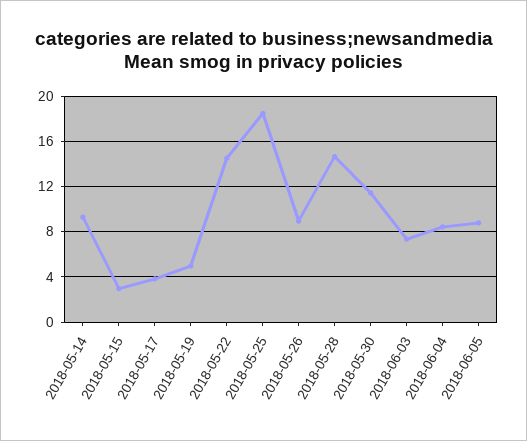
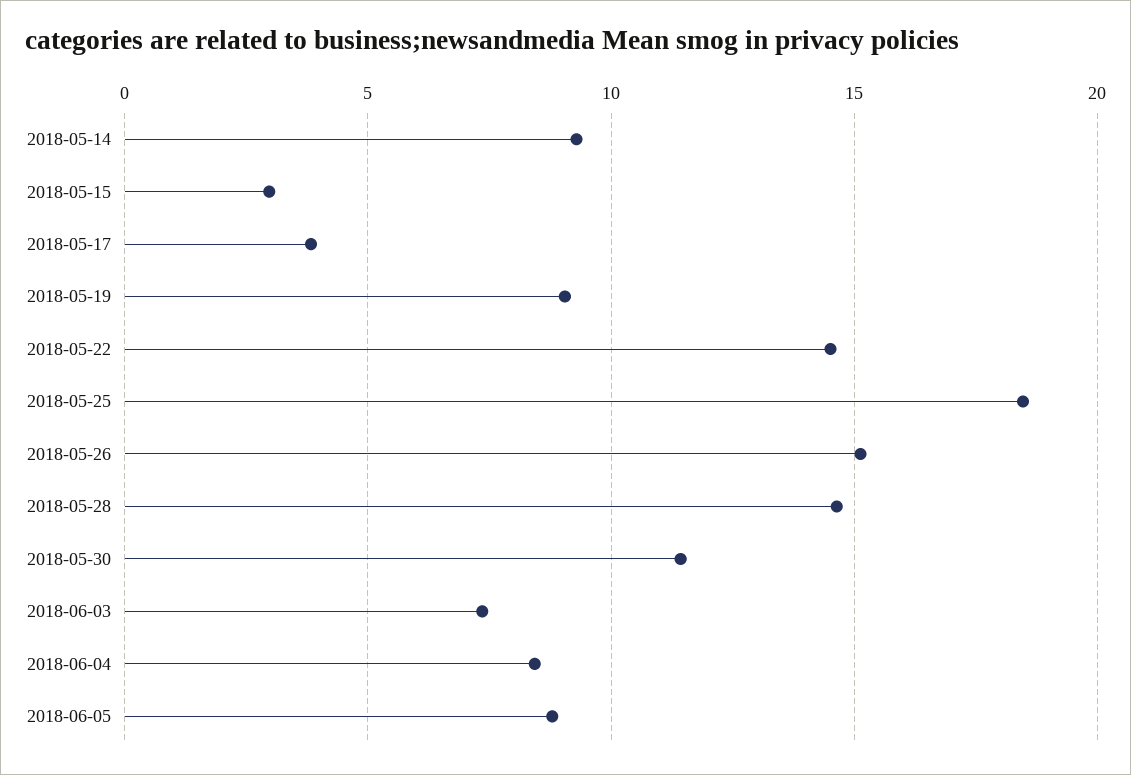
2018-05-19: 5 -> 9
2018-05-26: 9 -> 15

